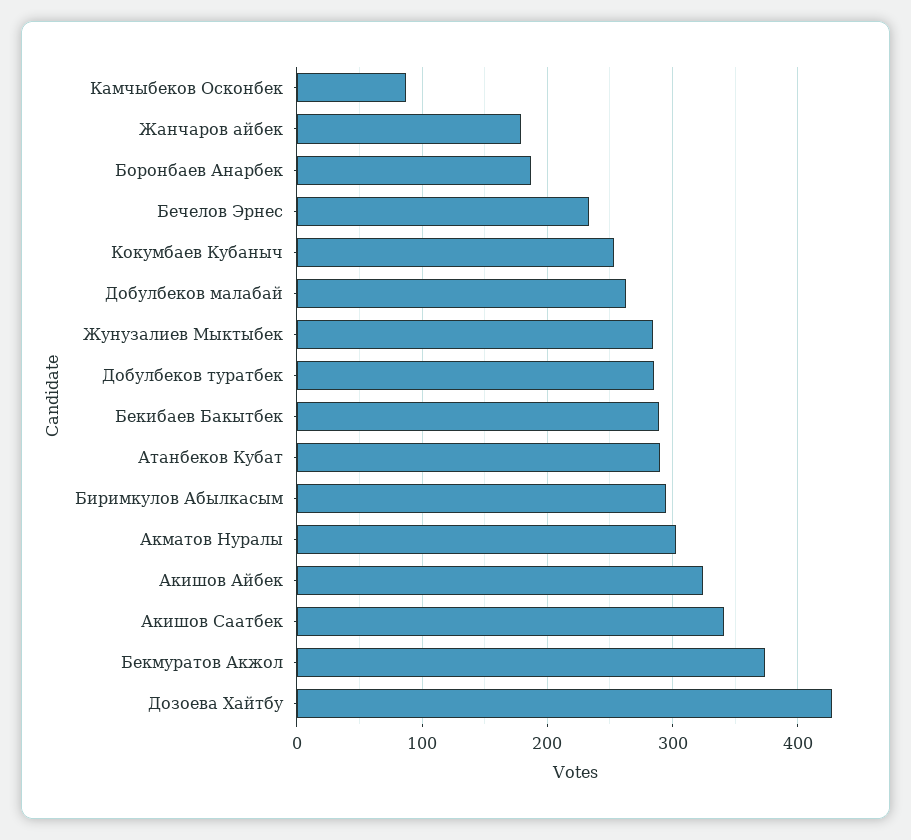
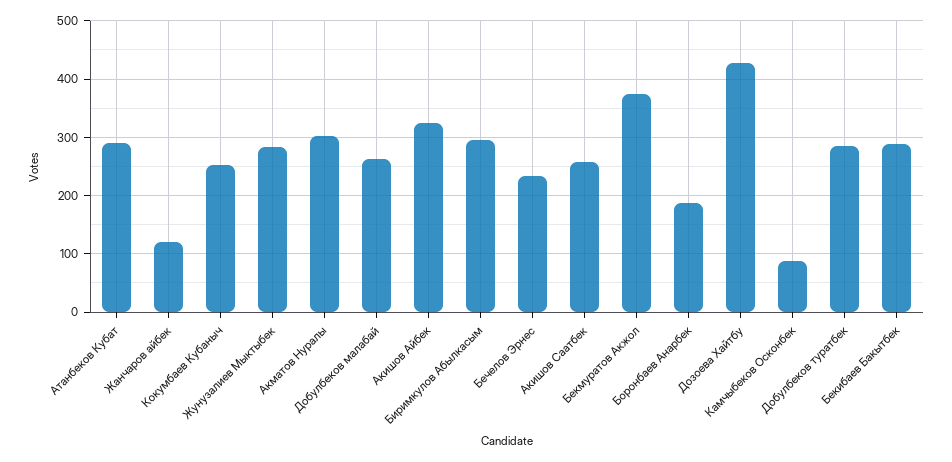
Жанчаров айбек: 180 -> 120
Акишов Саатбек: 340 -> 260

